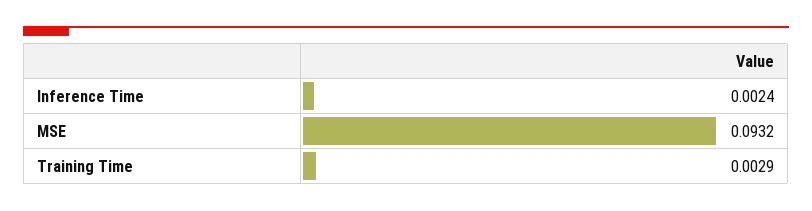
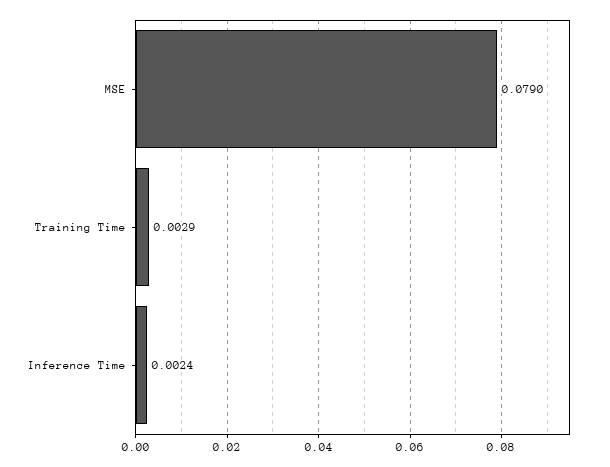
MSE: 0.0932 -> 0.079

